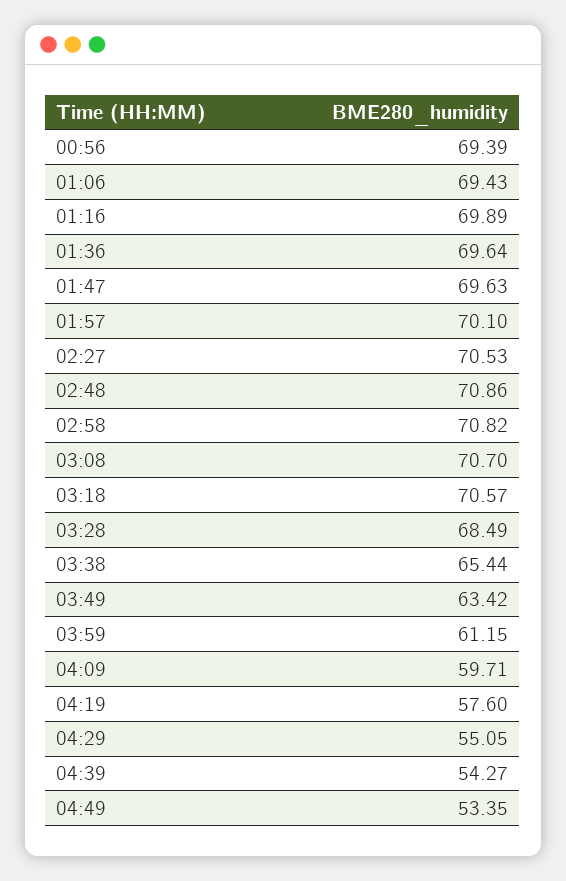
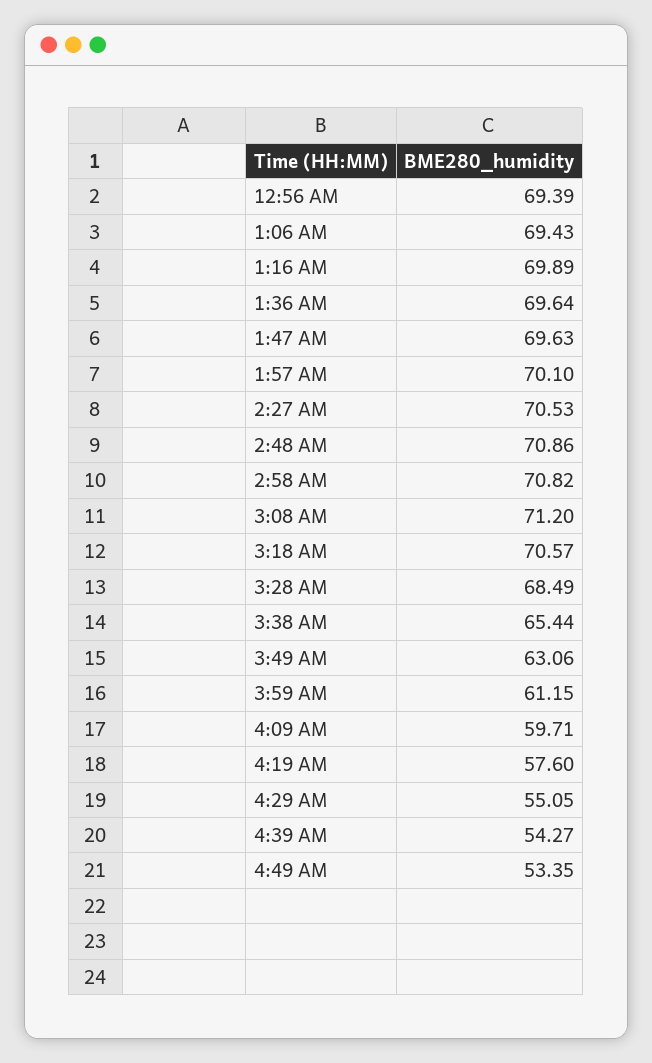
03:08: 70.7 -> 71.2
03:49: 63.42 -> 63.06

